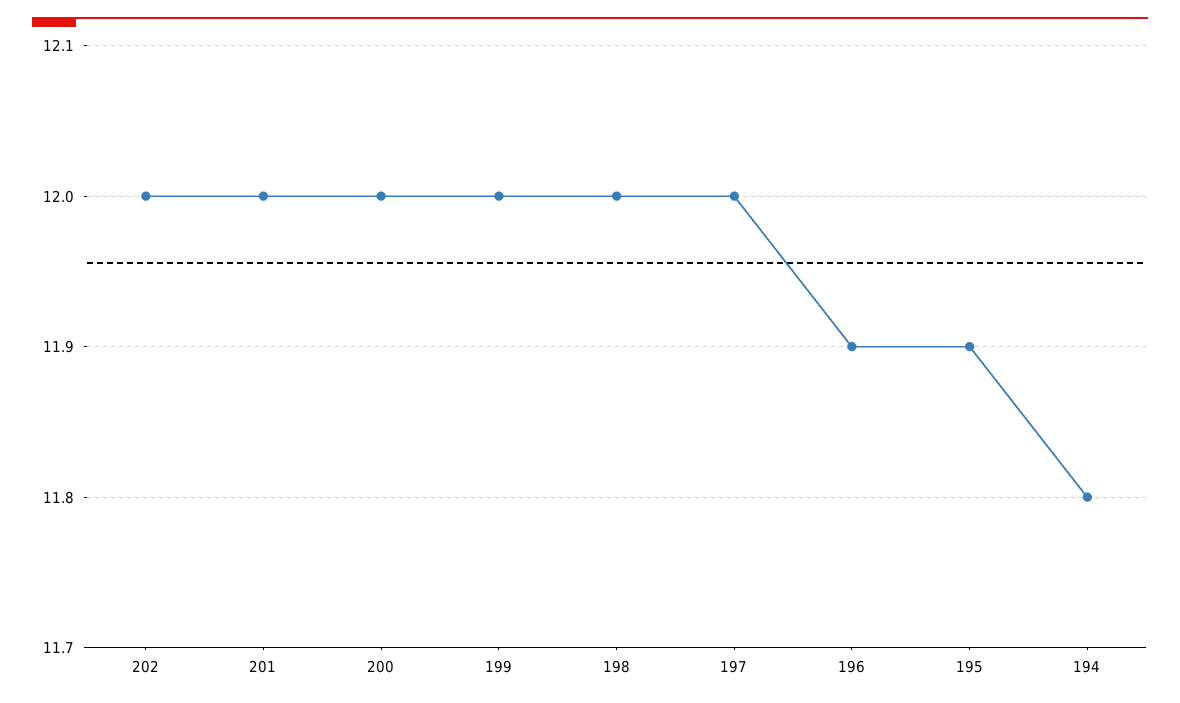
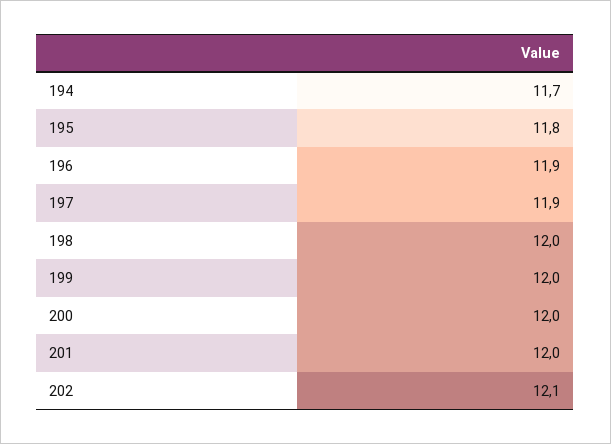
202: 12 -> 12.1
197: 12 -> 11.9
195: 11.9 -> 11.8
194: 11.8 -> 11.7

